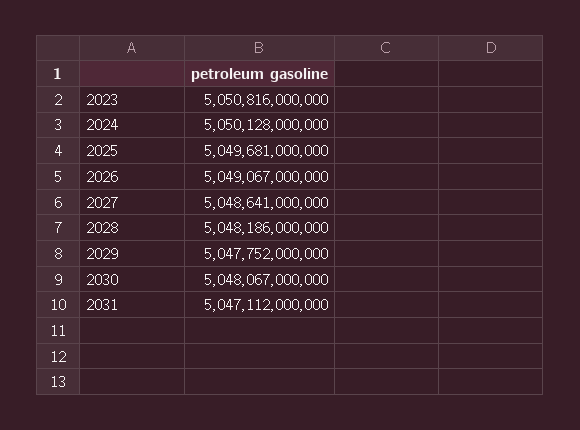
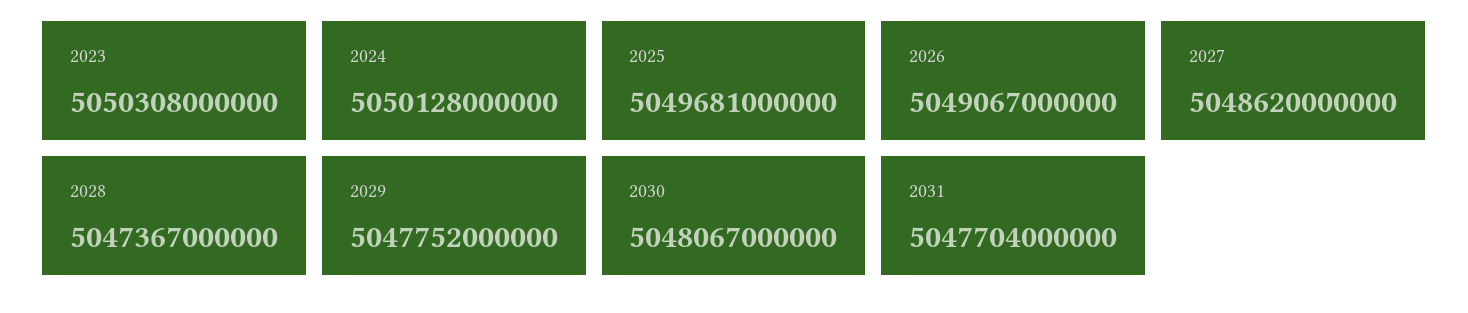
2023: 5050816000000 -> 5050308000000
2027: 5048641000000 -> 5048620000000
2028: 5048186000000 -> 5047367000000
2031: 5047112000000 -> 5047704000000

